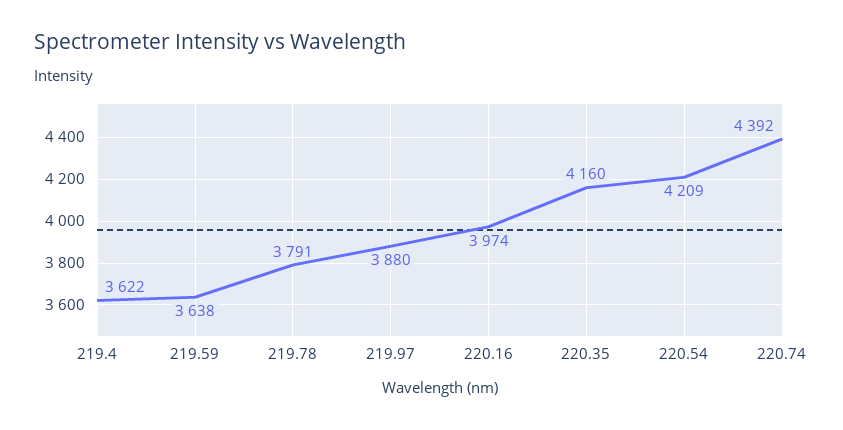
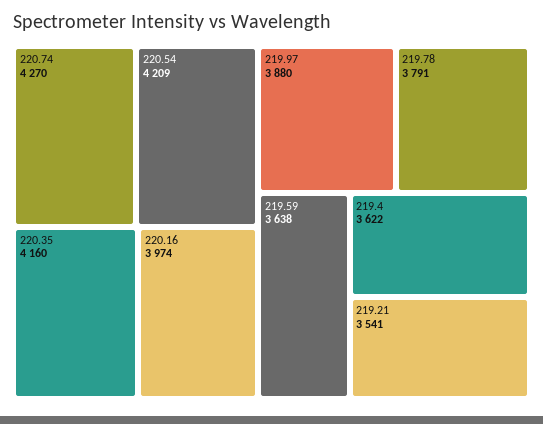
220.74: 4392 -> 4270
219.21: none -> 3541

